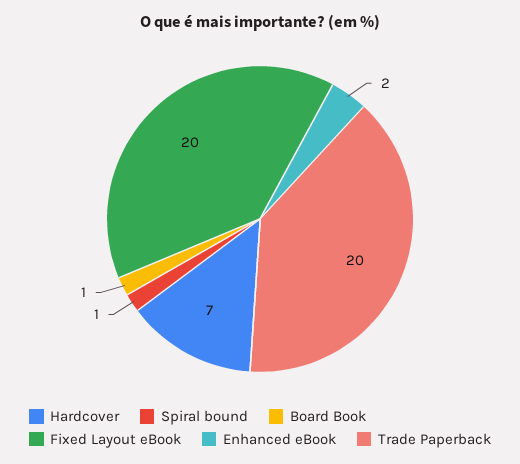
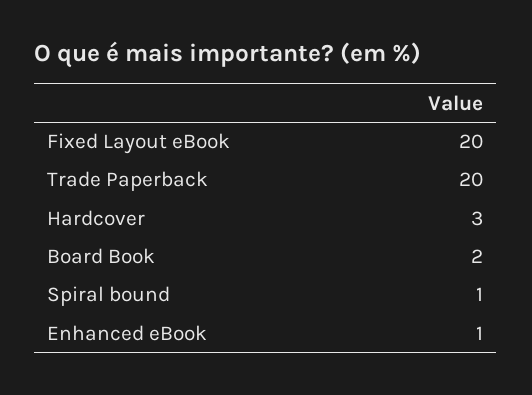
Hardcover: 7 -> 3
Board Book: 1 -> 2
Enhanced eBook: 2 -> 1

